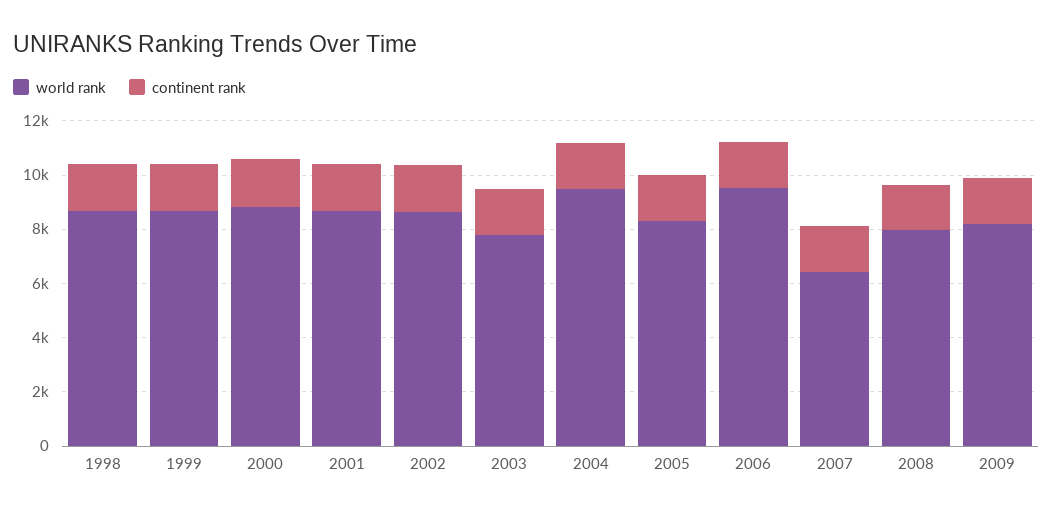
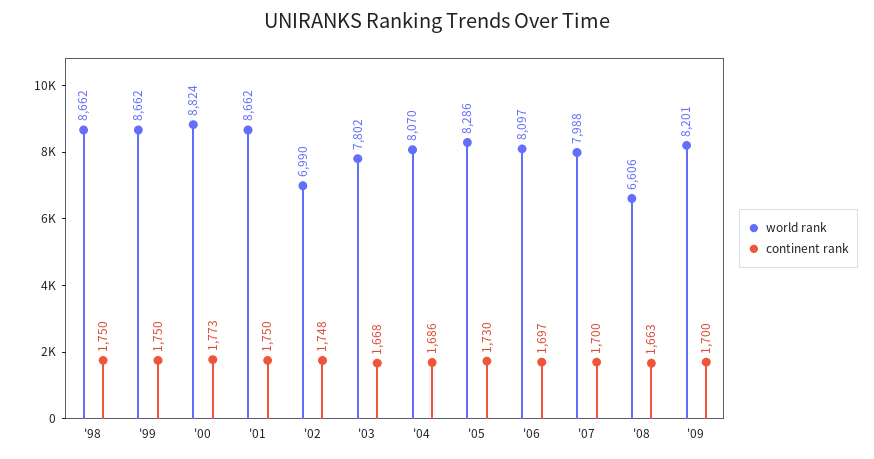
world rank, 2002: 8500 -> 6990
world rank, 2004: 9500 -> 8070
world rank, 2006: 9500 -> 8097
world rank, 2007: 6500 -> 7988
world rank, 2008: 8000 -> 6606

